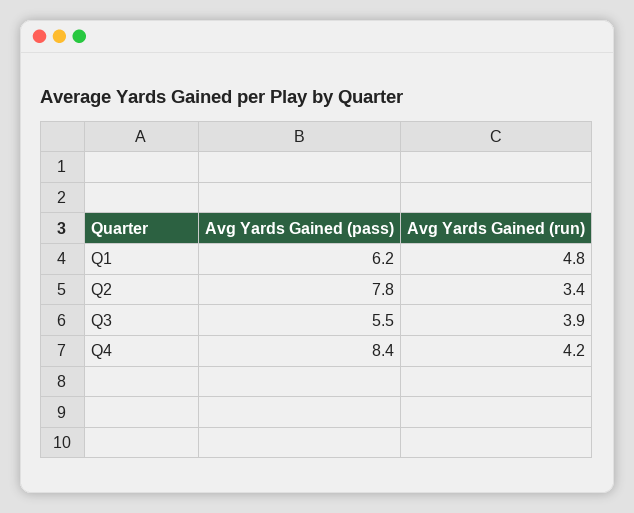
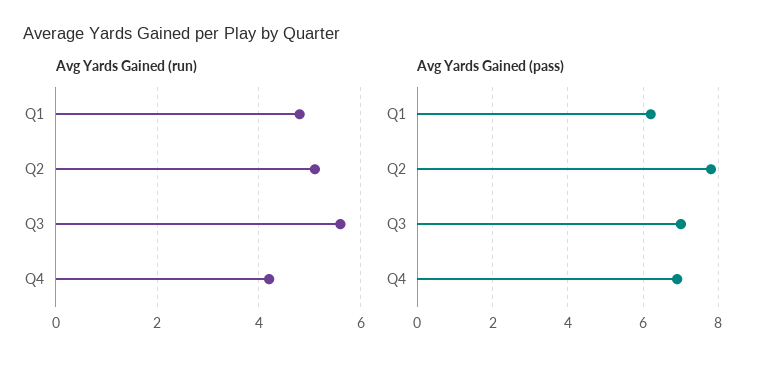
Avg Yards Gained (run), Q2: 3.4 -> 5
Avg Yards Gained (pass), Q3: 5.5 -> 7
Avg Yards Gained (run), Q3: 3.9 -> 5.5
Avg Yards Gained (pass), Q4: 8.4 -> 7

